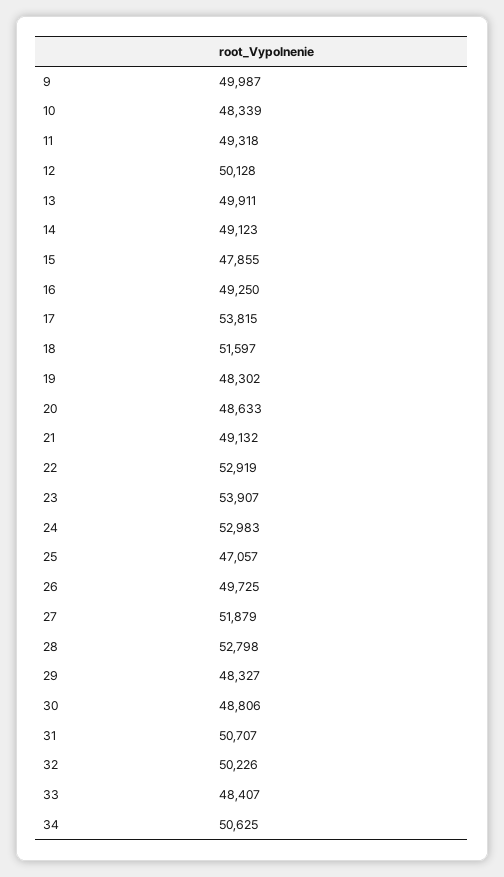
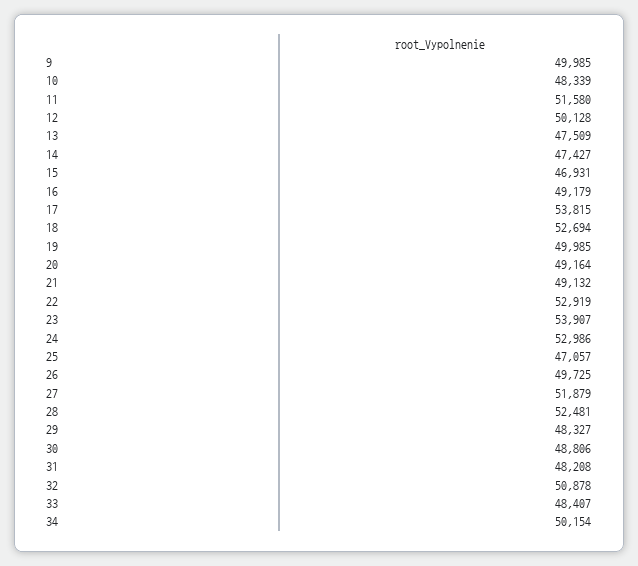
9: 49987 -> 49985
11: 49318 -> 51580
13: 49911 -> 47509
14: 49123 -> 47427
15: 47855 -> 46931
16: 49250 -> 49179
18: 51597 -> 52694
19: 48302 -> 49985
20: 48633 -> 49164
24: 52983 -> 52986
28: 52798 -> 52481
31: 50707 -> 48208
32: 50226 -> 50878
34: 50625 -> 50154

